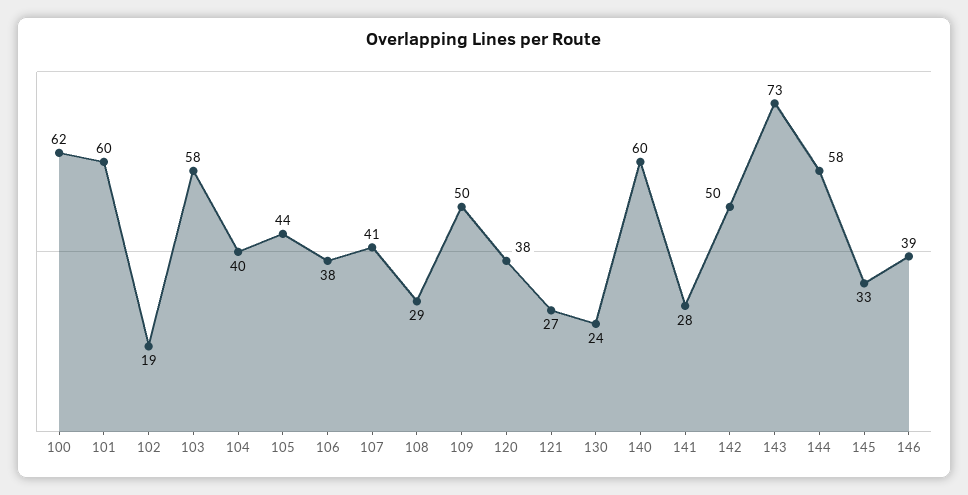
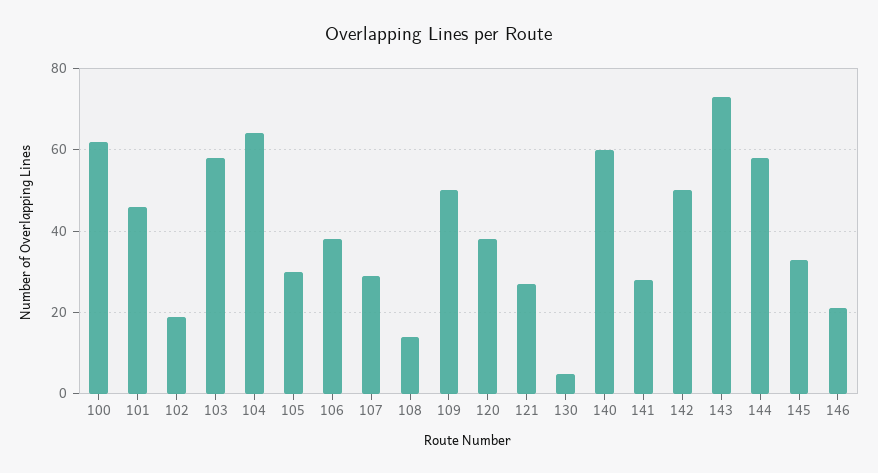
101: 60 -> 45
104: 40 -> 65
105: 44 -> 30
107: 41 -> 30
108: 29 -> 15
130: 24 -> 5
146: 39 -> 20

